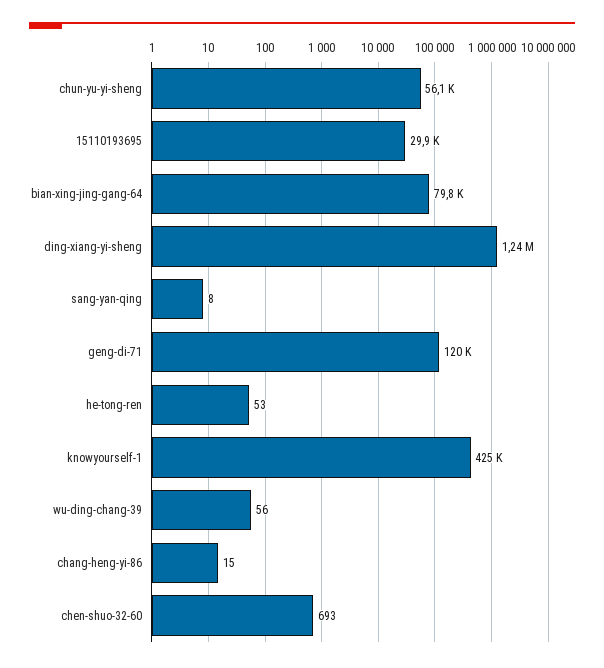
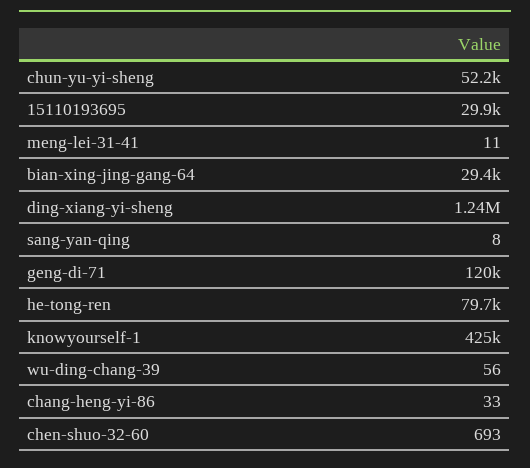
chun-yu-yi-sheng: 56100 -> 52200
bian-xing-jing-gang-64: 79800 -> 29400
he-tong-ren: 53 -> 79700
chang-heng-yi-86: 15 -> 33
meng-lei-31-41: none -> 11

